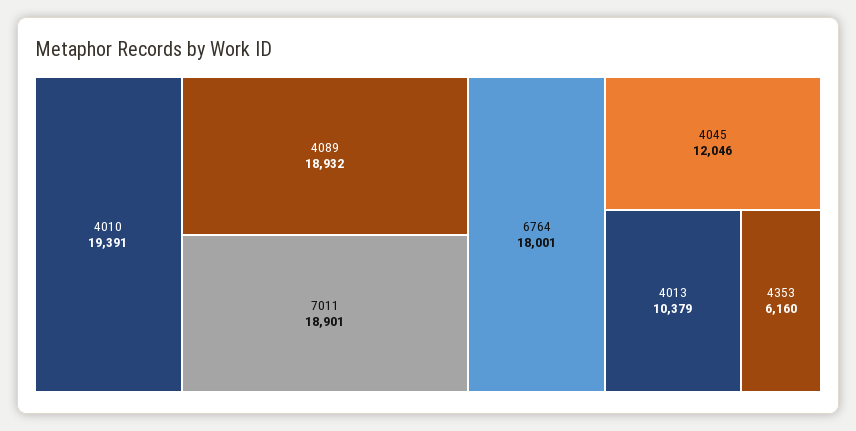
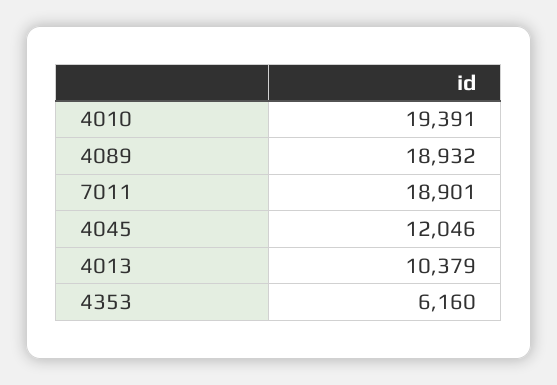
6764: 18001 -> none

